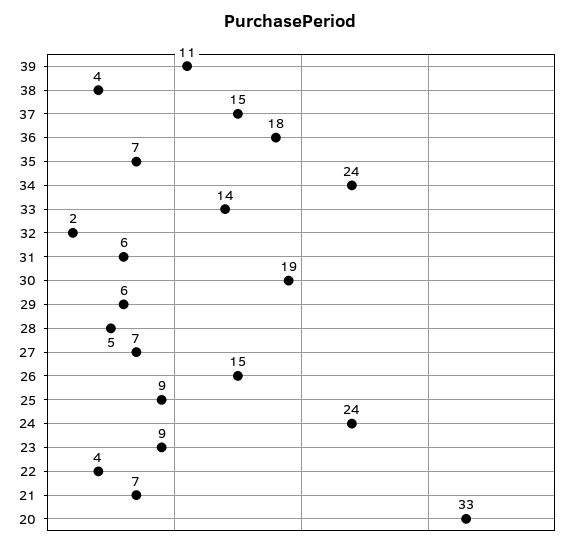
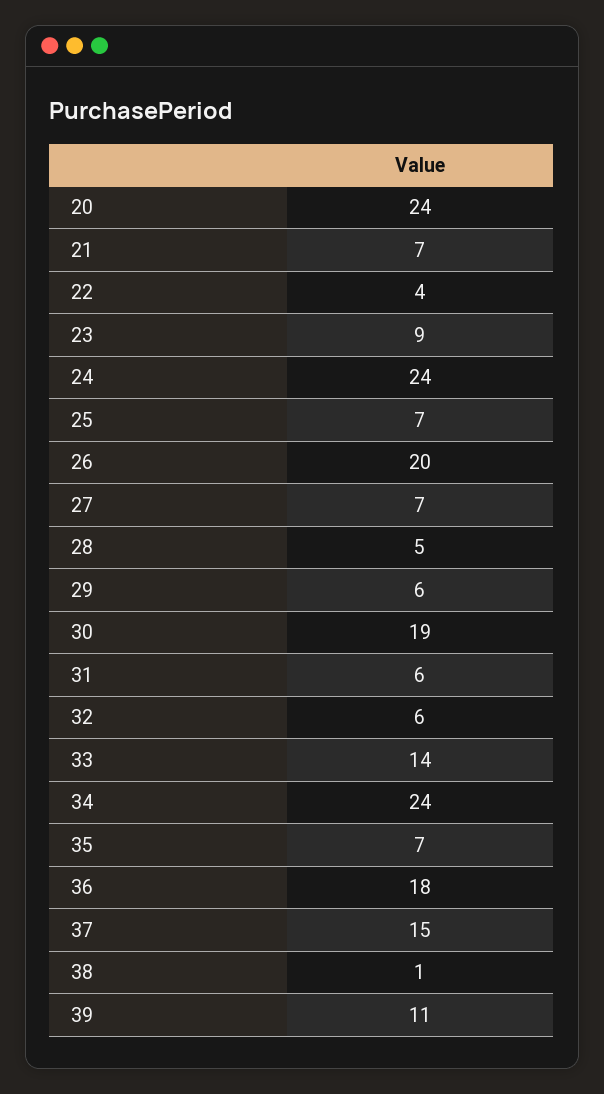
38: 4 -> 1
32: 2 -> 6
26: 15 -> 20
25: 9 -> 7
20: 33 -> 24

